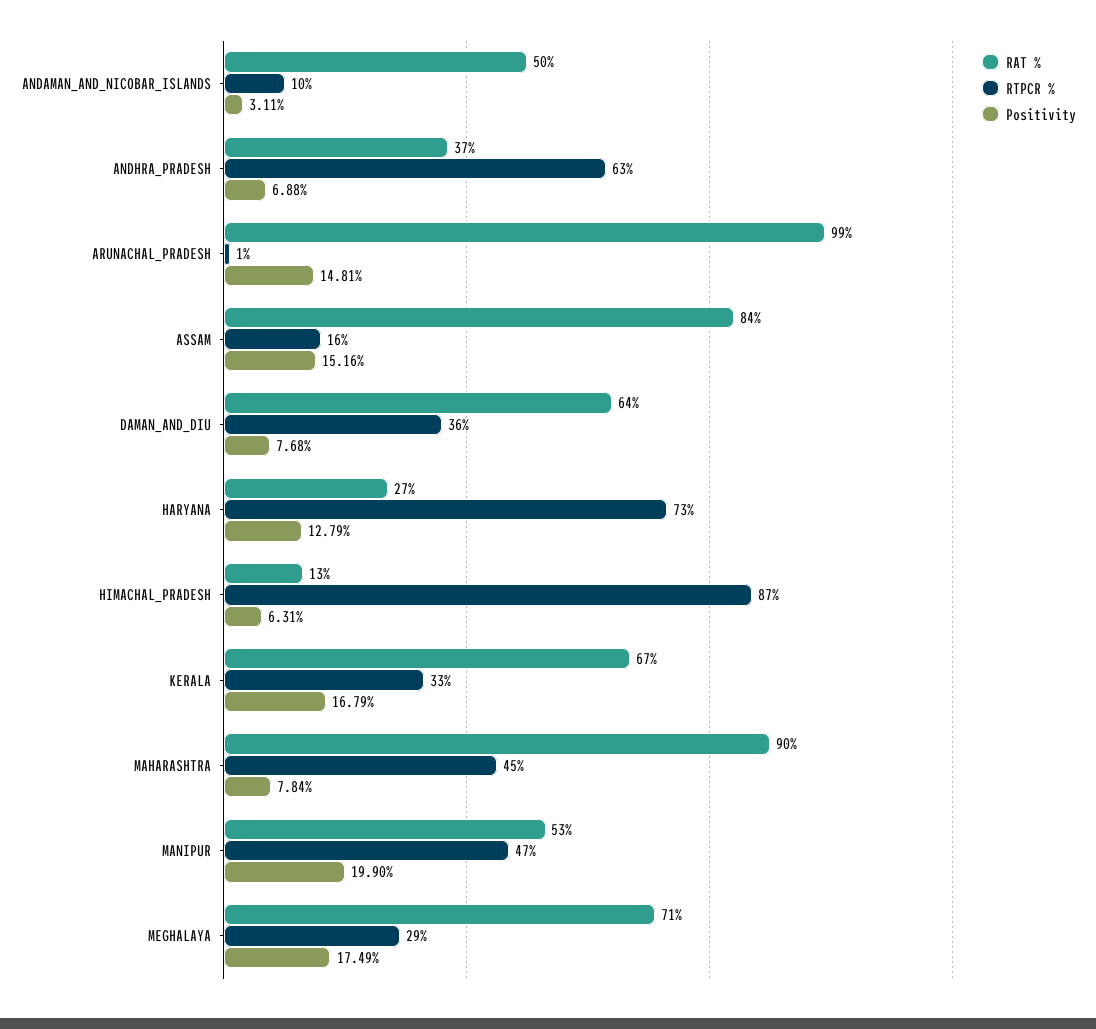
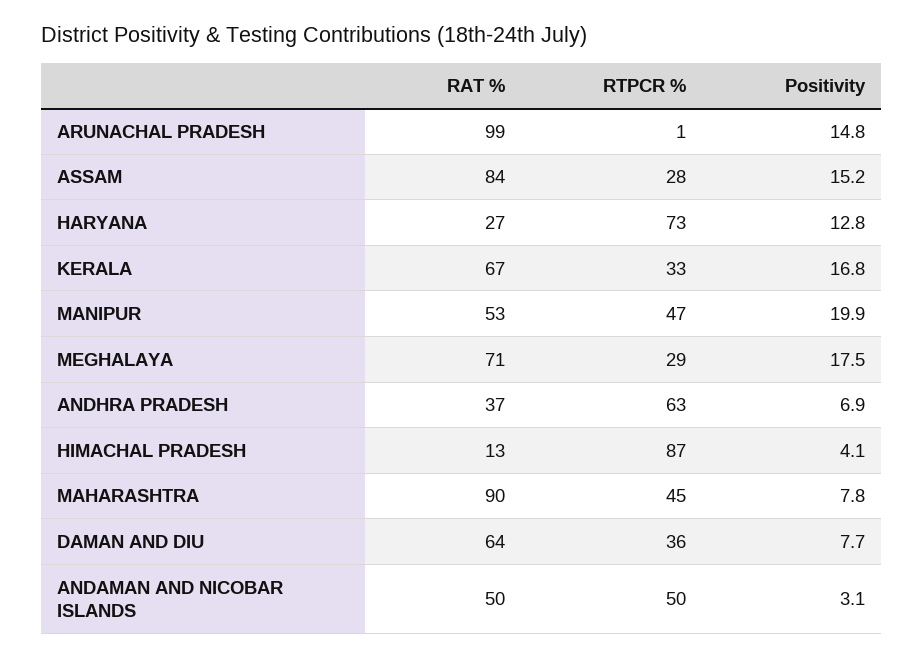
RTPCR %, ANDAMAN_AND_NICOBAR_ISLANDS: 10 -> 50
RTPCR %, ASSAM: 16 -> 28
Positivity, HIMACHAL_PRADESH: 6.31 -> 4.1

